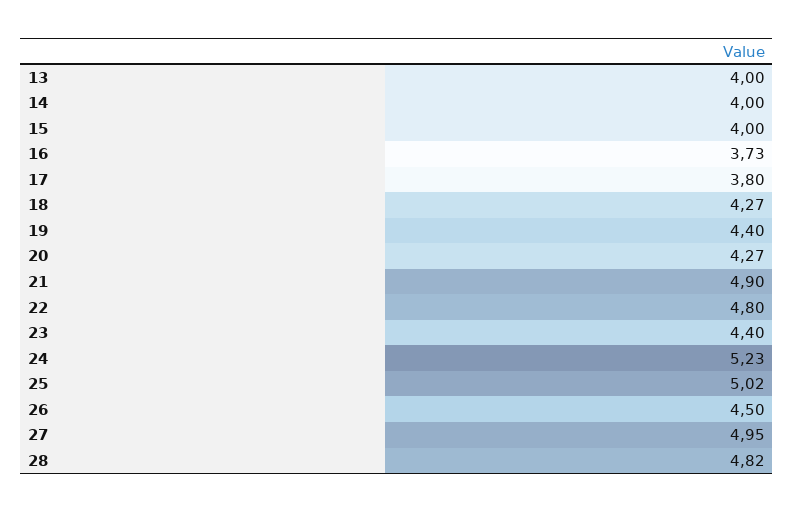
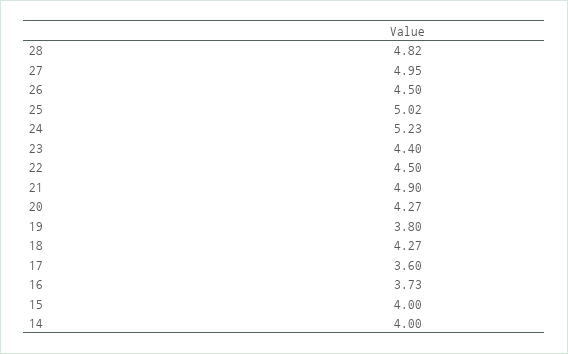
13: 4 -> none
17: 3.8 -> 3.6
19: 4.4 -> 3.8
22: 4.8 -> 4.5

